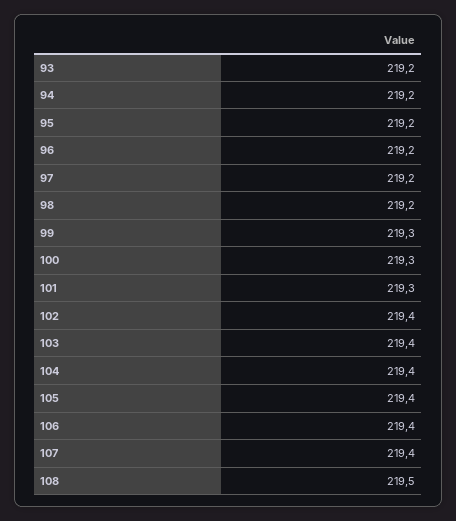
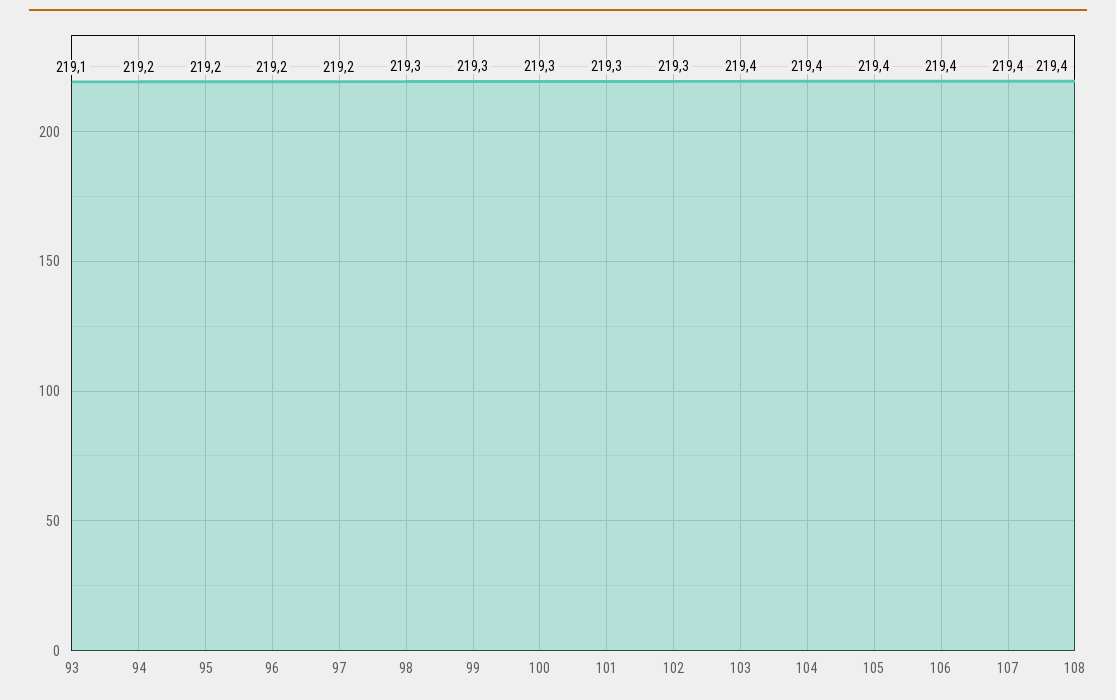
93: 219.2 -> 219.1
98: 219.2 -> 219.3
102: 219.4 -> 219.3
108: 219.5 -> 219.4

